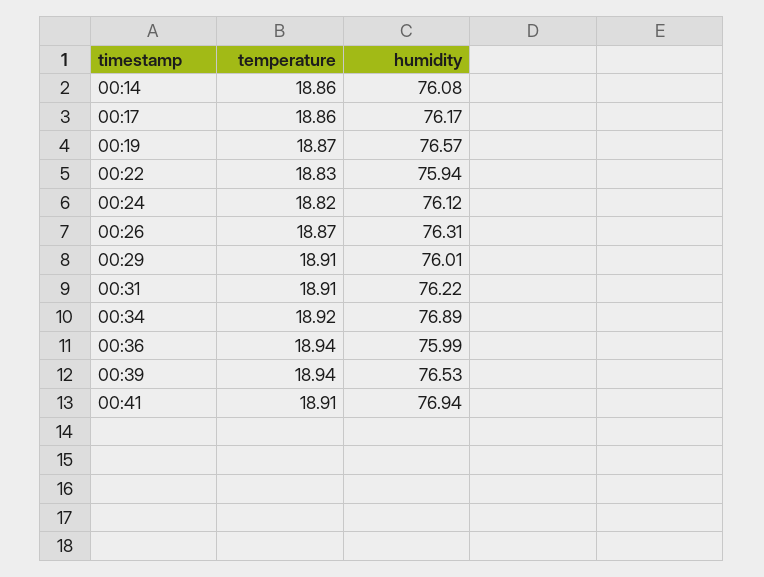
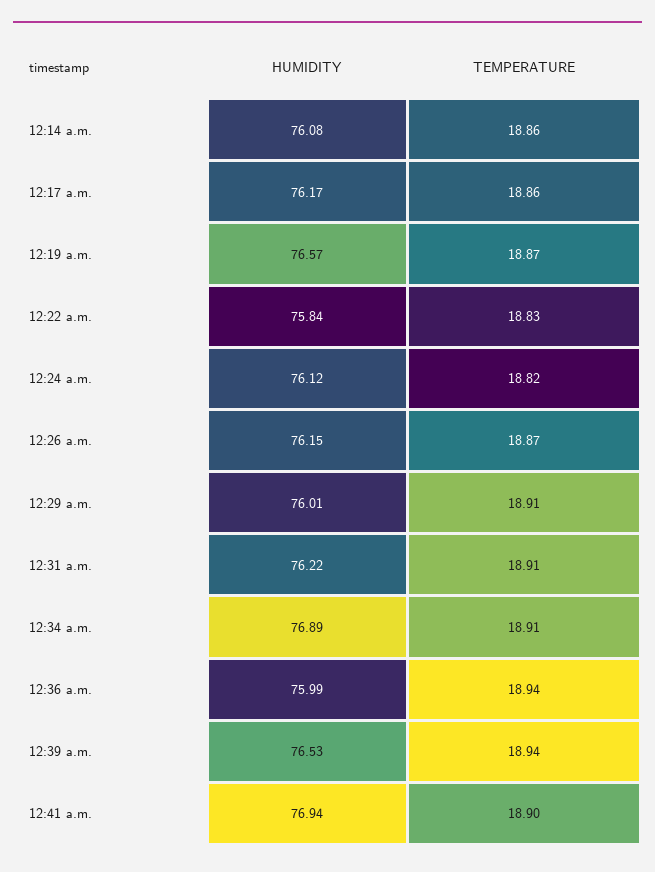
humidity, 00:22: 75.94 -> 75.84
humidity, 00:26: 76.31 -> 76.15
temperature, 00:34: 18.92 -> 18.91
temperature, 00:41: 18.91 -> 18.9

